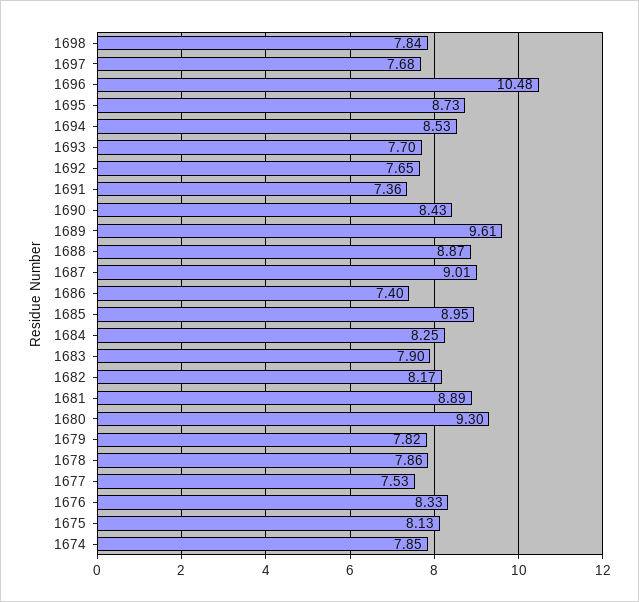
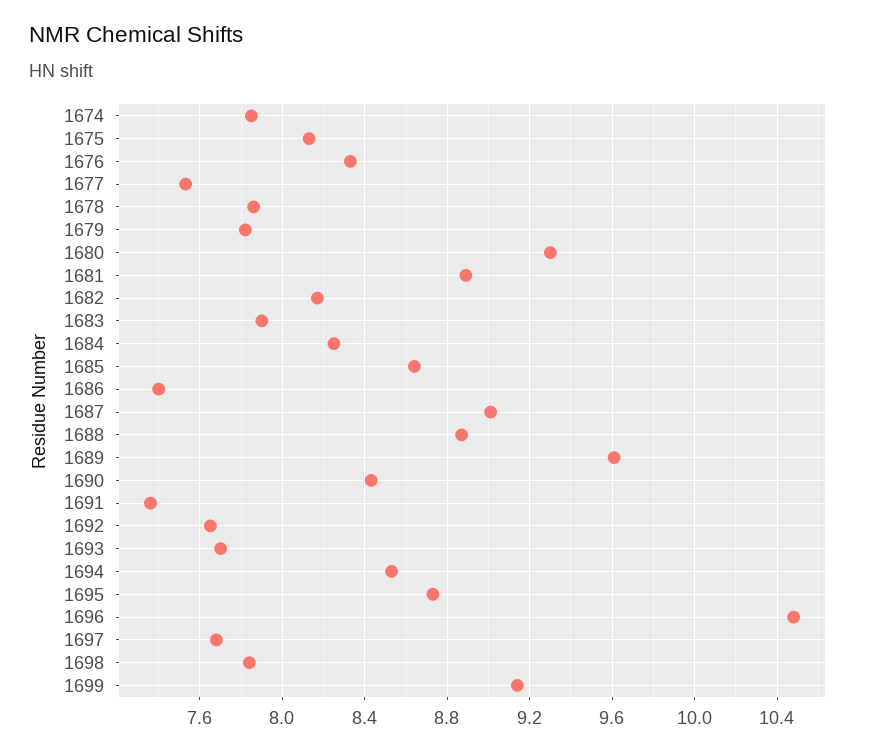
1685: 8.95 -> 8.65
1699: none -> 9.15

